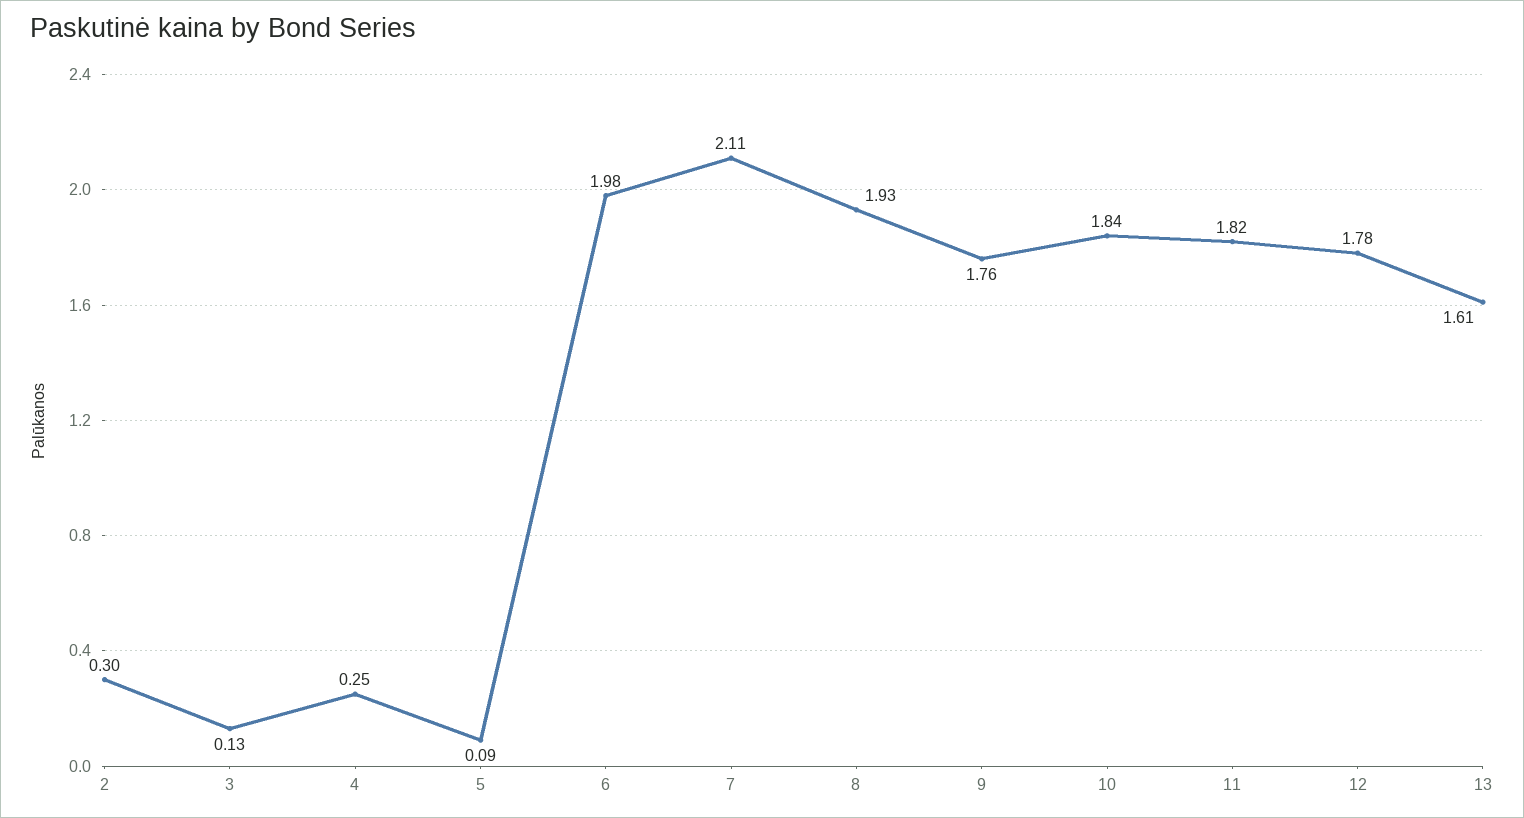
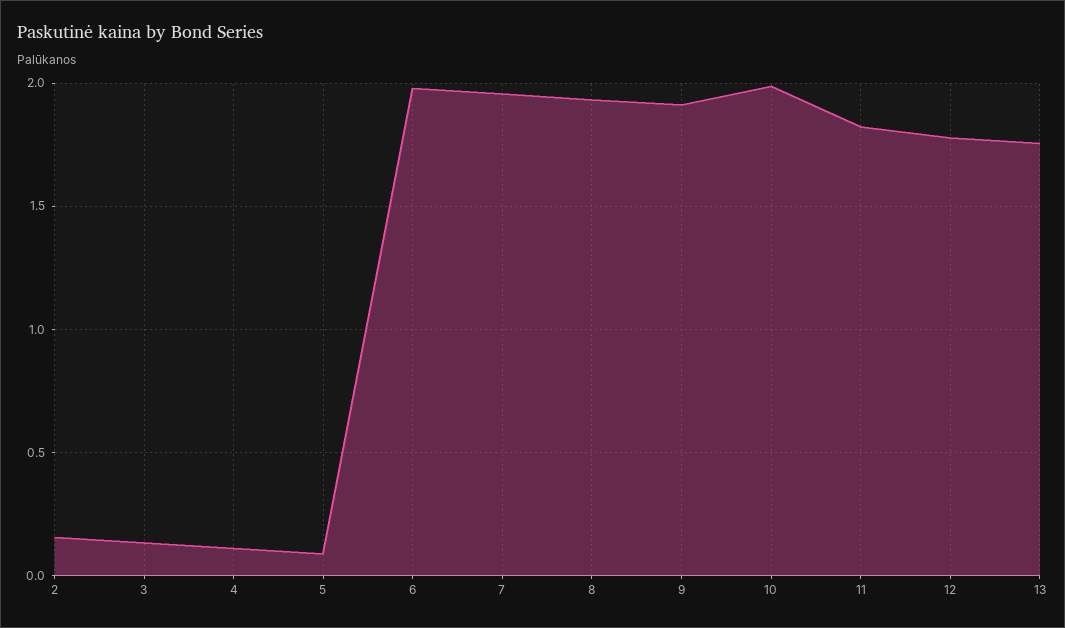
2: 0.3 -> 0.15
4: 0.25 -> 0.1
7: 2.11 -> 1.95
9: 1.76 -> 1.9
10: 1.84 -> 2
13: 1.61 -> 1.75

